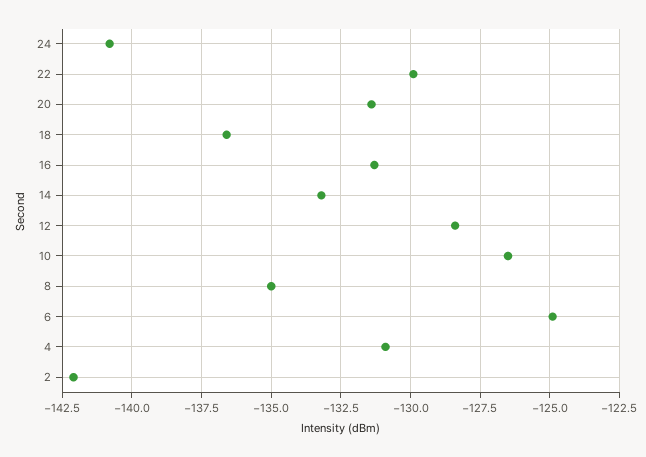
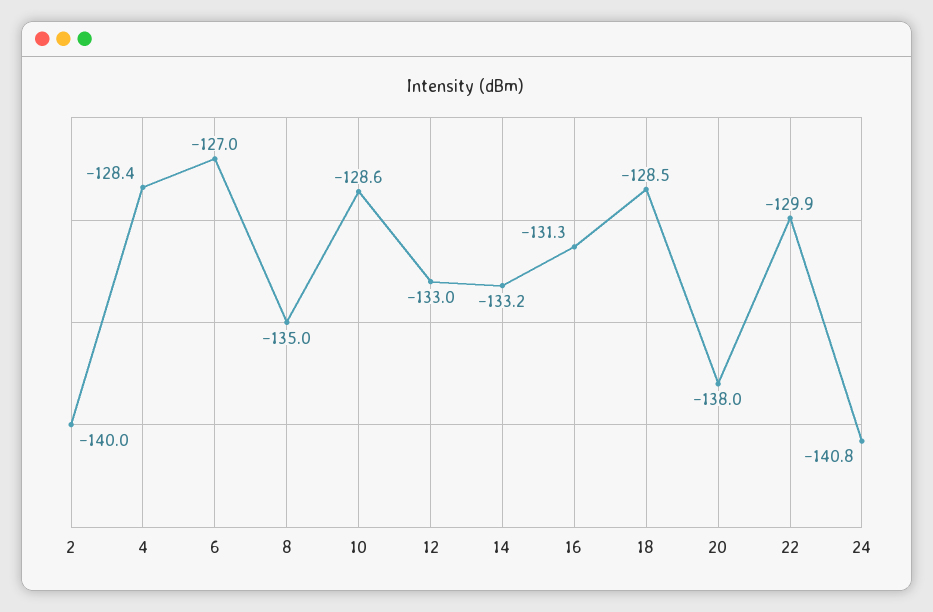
20: -131.5 -> -138
18: -136.5 -> -128.5
12: -128.5 -> -133
10: -126.5 -> -128.6
6: -125 -> -127
4: -131 -> -128.4
2: -142 -> -140

